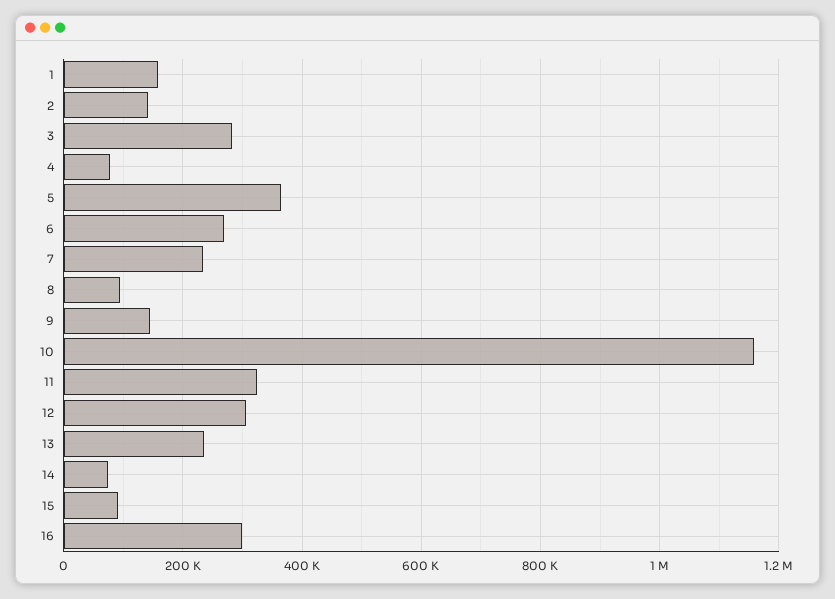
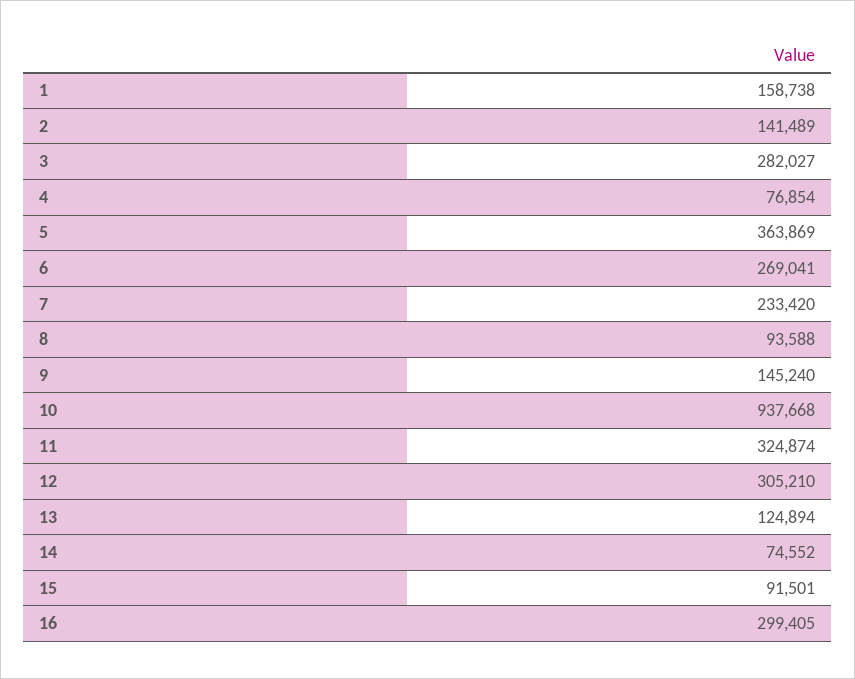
10: 1160000 -> 937668
13: 240000 -> 124894

